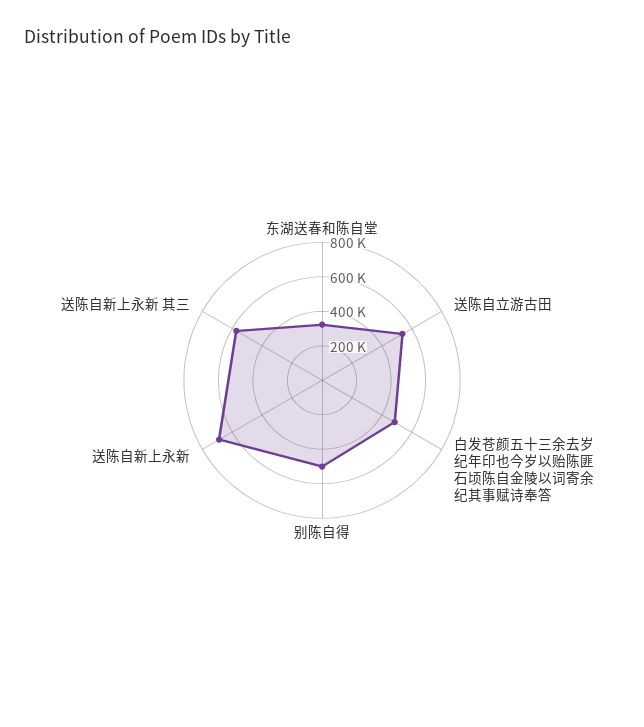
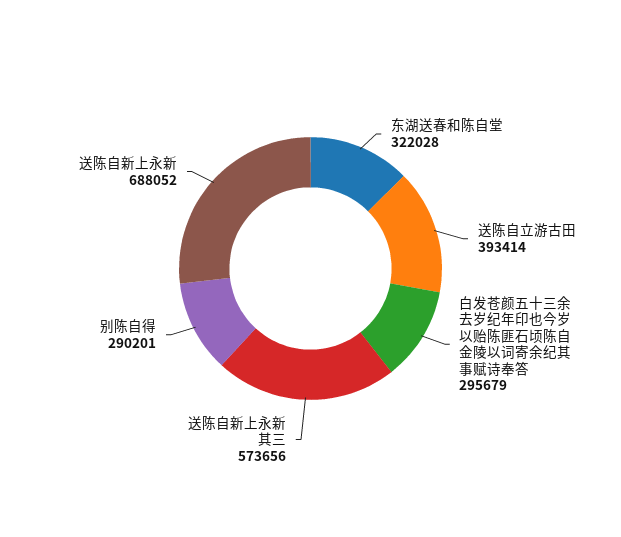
送陈自立游古田: 550000 -> 393414
白发苍颜五十三余去岁纪年印也今岁以贻陈匪石顷陈自金陵以词寄余纪其事赋诗奉答: 500000 -> 295679
别陈自得: 500000 -> 290201

